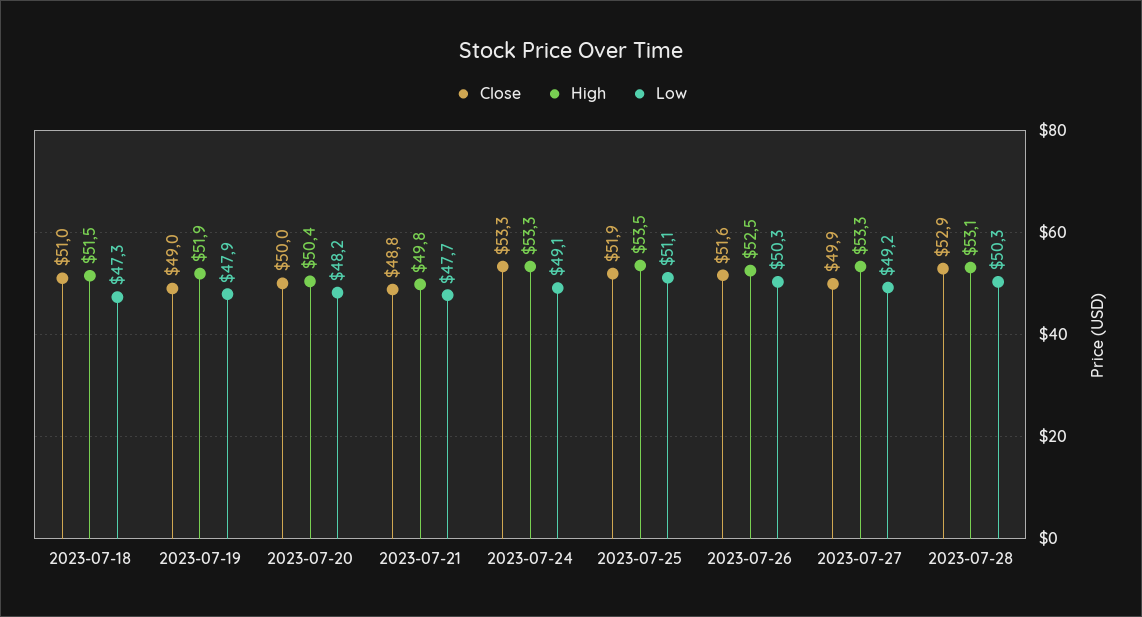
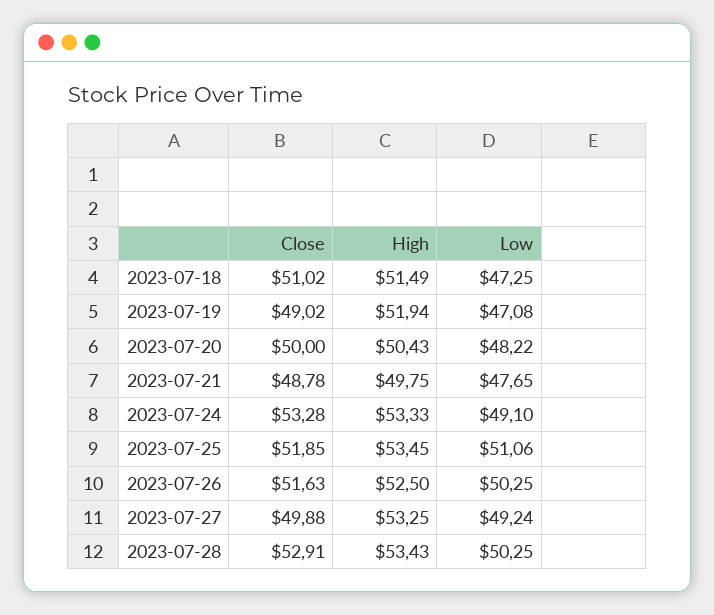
Low, 2023-07-19: 47.9 -> 47.08
High, 2023-07-28: 53.1 -> 53.43

